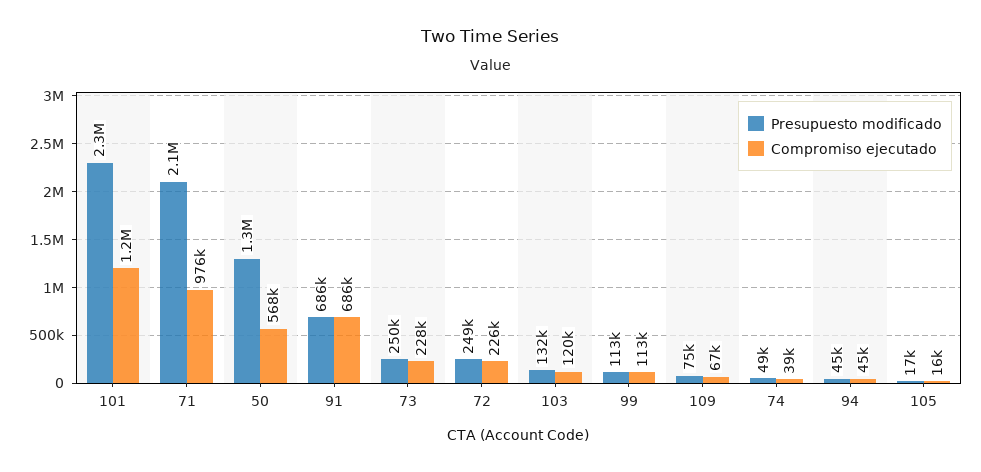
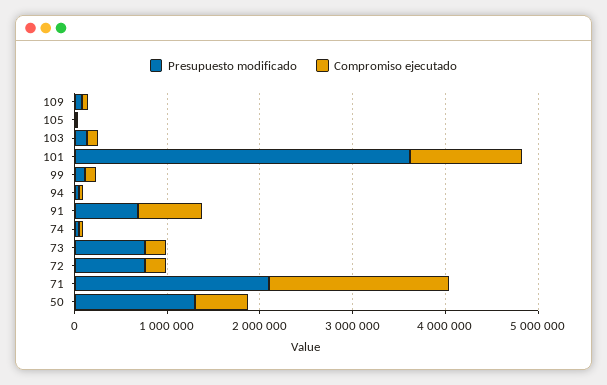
Presupuesto modificado, 101: 2300000 -> 3600000
Compromiso ejecutado, 71: 976000 -> 2000000
Presupuesto modificado, 73: 250000 -> 800000
Presupuesto modificado, 72: 249000 -> 800000

